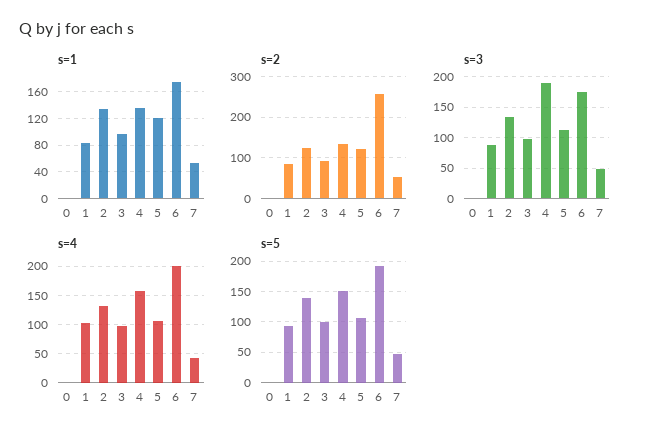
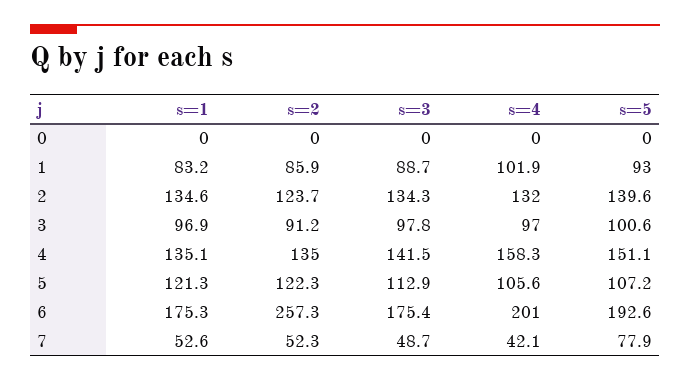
s=3, 4: 190 -> 141.5
s=5, 7: 50 -> 77.9

